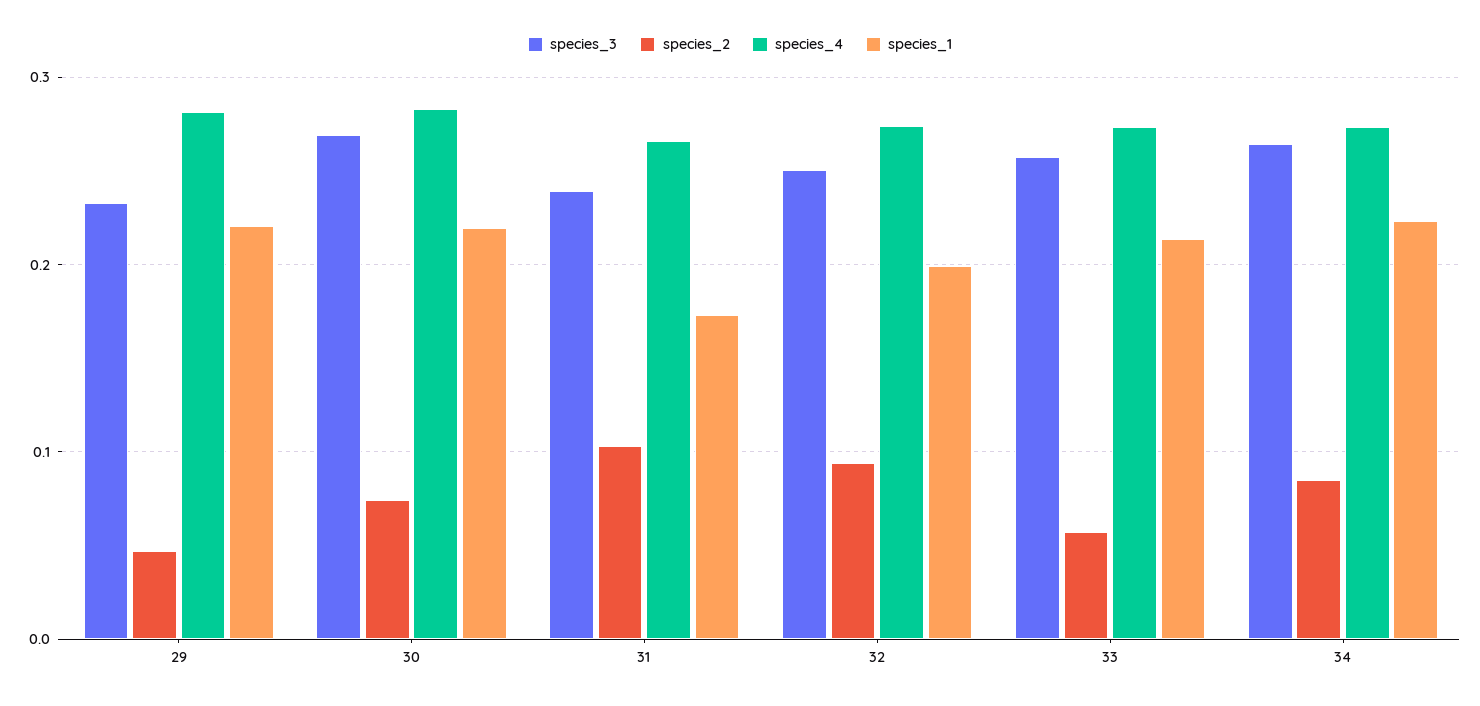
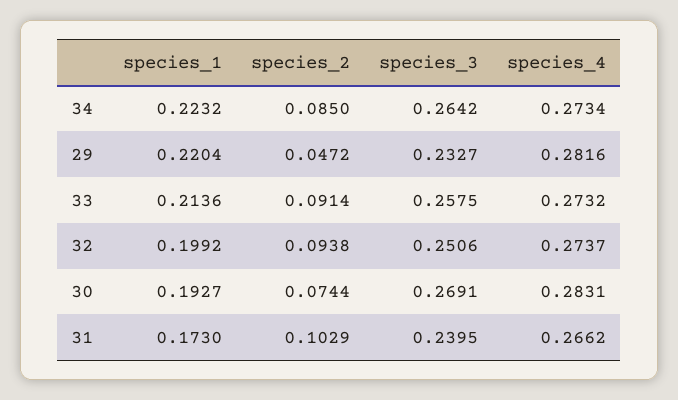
species_1, 30: 0.22 -> 0.1927
species_2, 33: 0.06 -> 0.0914

